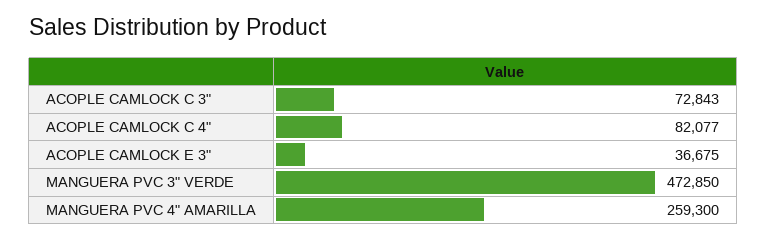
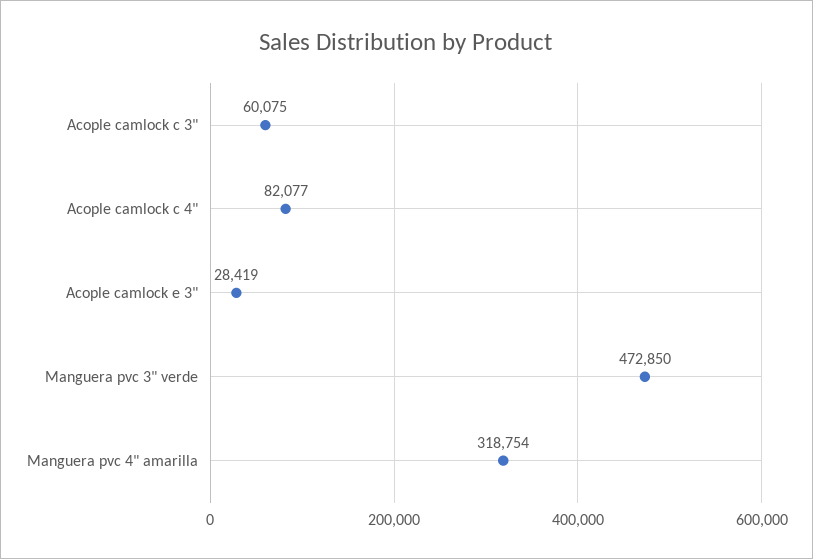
ACOPLE CAMLOCK C 3": 72843 -> 60075
ACOPLE CAMLOCK E 3": 36675 -> 28419
MANGUERA PVC 4" AMARILLA: 259300 -> 318754

